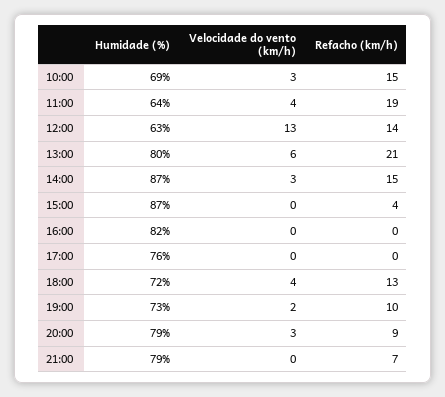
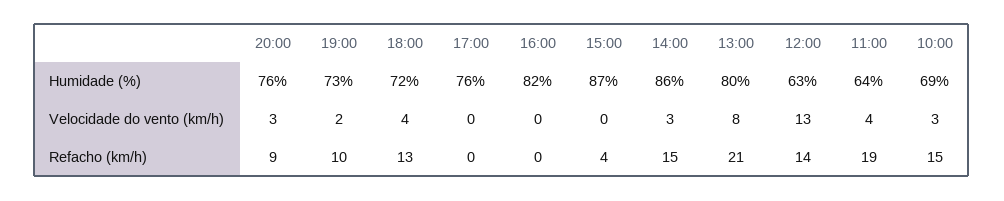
Velocidade do vento (km/h), 13:00: 6 -> 8
Humidade (%), 14:00: 87 -> 86
Humidade (%), 20:00: 79 -> 76
Humidade (%), 21:00: 79 -> none
Velocidade do vento (km/h), 21:00: 0 -> none
Refacho (km/h), 21:00: 7 -> none

